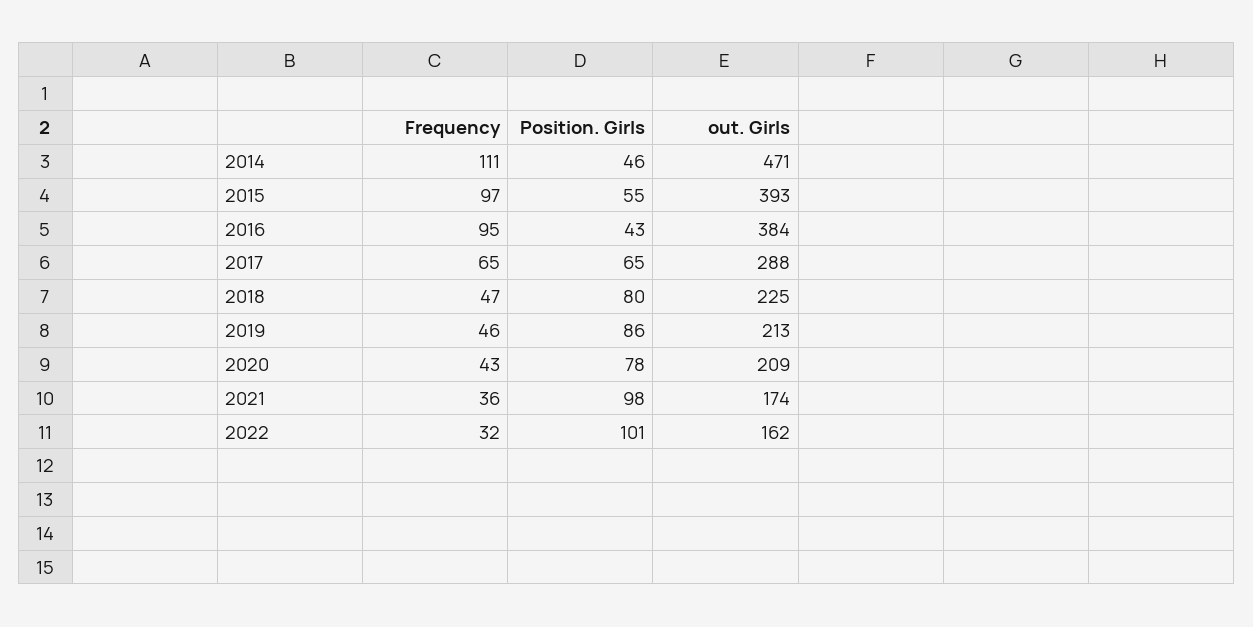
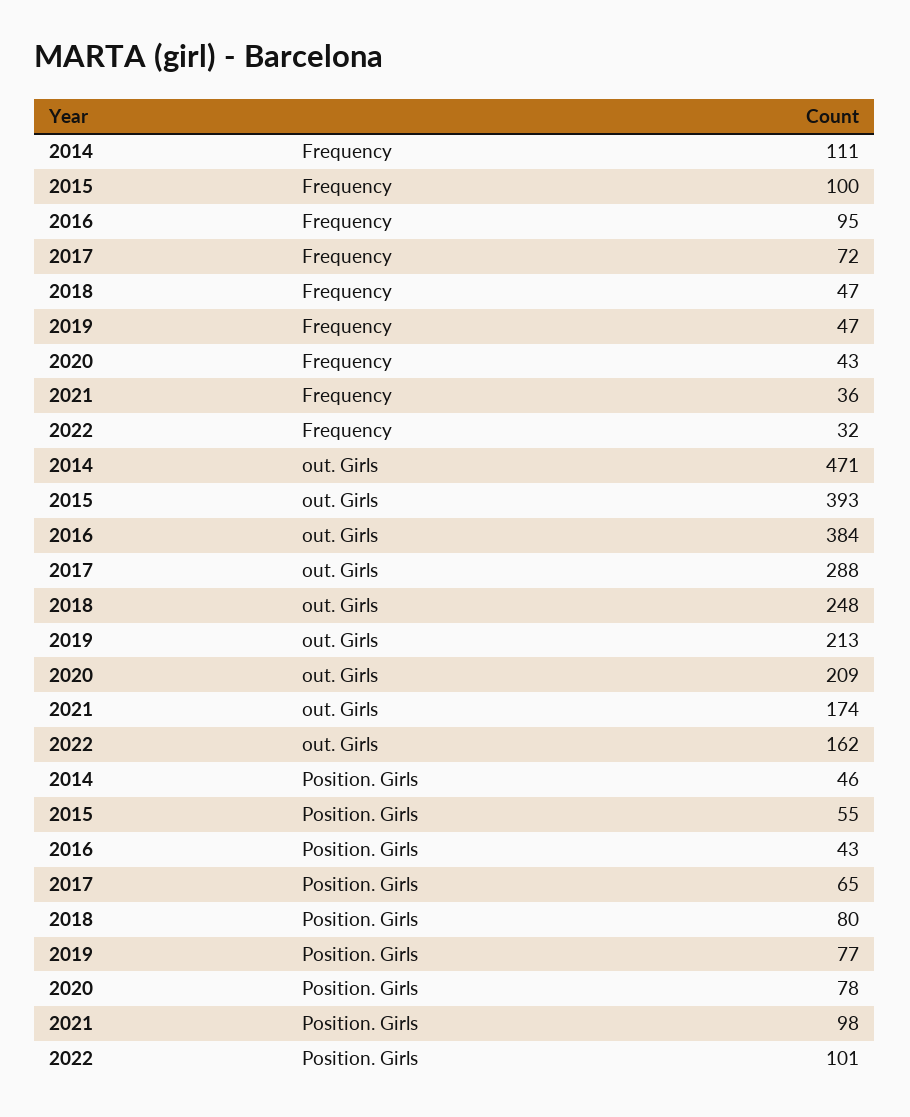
Frequency, 2015: 97 -> 100
Frequency, 2017: 65 -> 72
out. Girls, 2018: 225 -> 248
Frequency, 2019: 46 -> 47
Position. Girls, 2019: 86 -> 77

